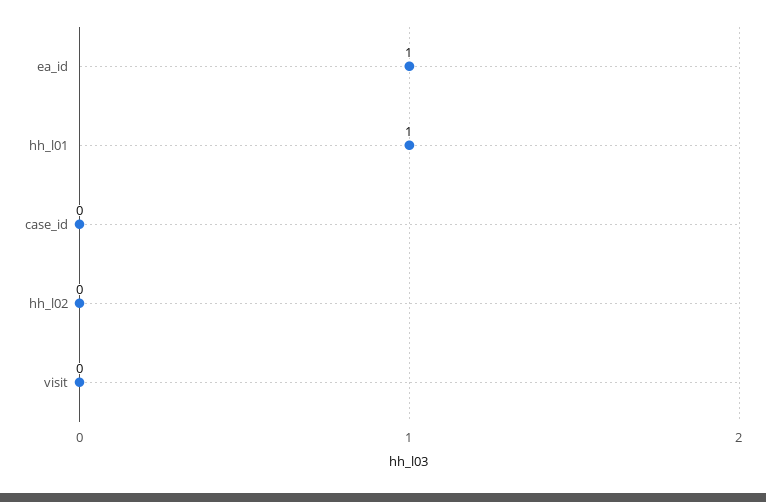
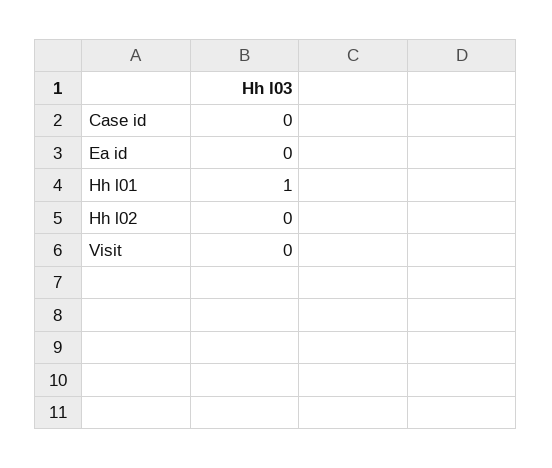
ea_id: 1 -> 0

